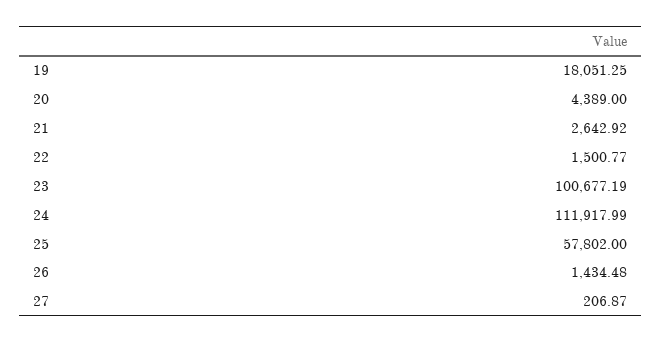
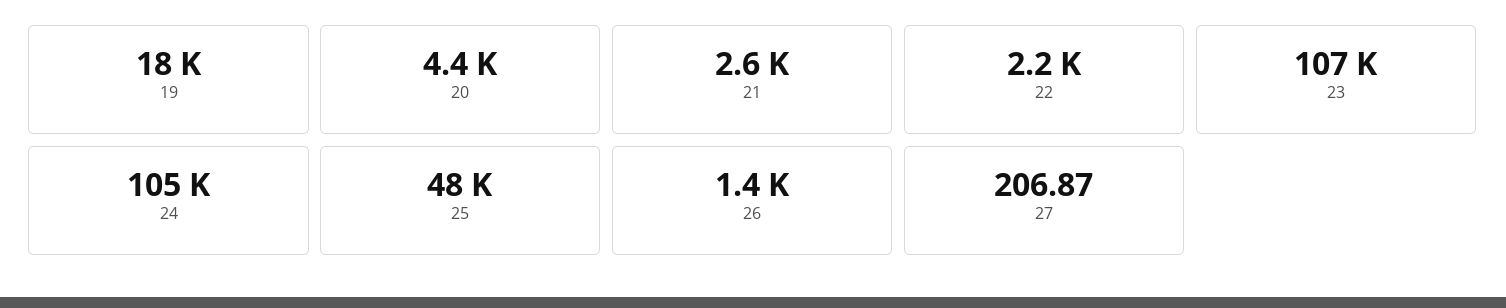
22: 1500.77 -> 2200
23: 100677.19 -> 107000
24: 111917.99 -> 105000
25: 57802 -> 48000

